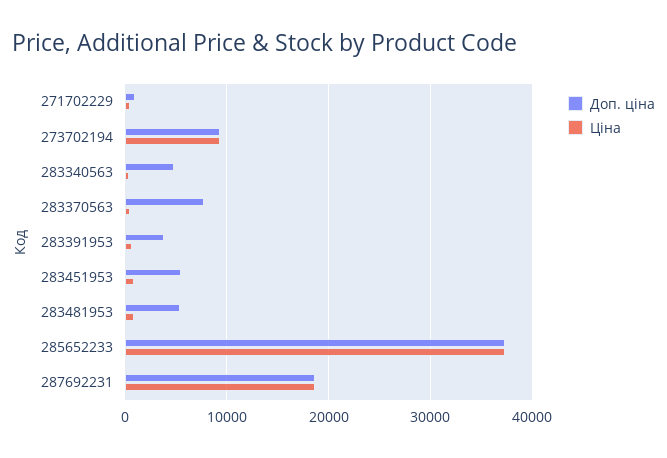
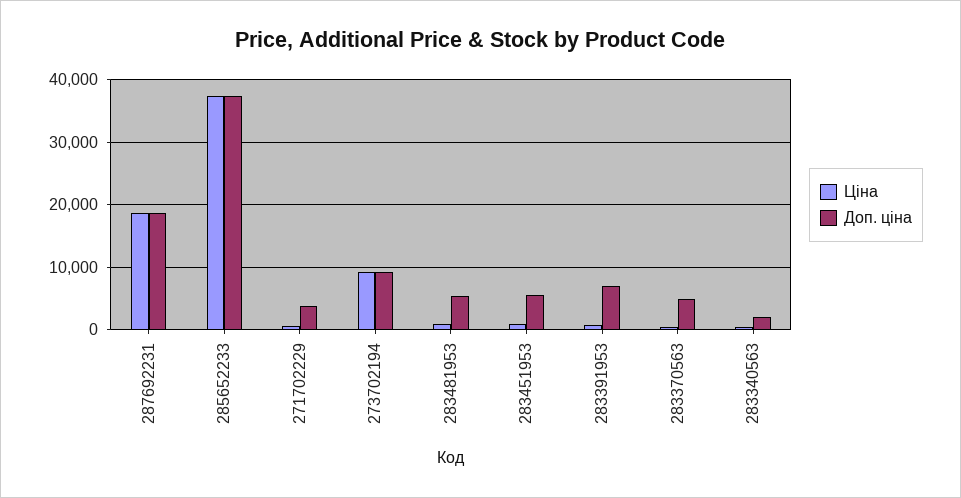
Доп. ціна, 271702229: 1000 -> 4000
Доп. ціна, 283340563: 5000 -> 2000
Доп. ціна, 283370563: 8000 -> 5000
Доп. ціна, 283391953: 4000 -> 7000

